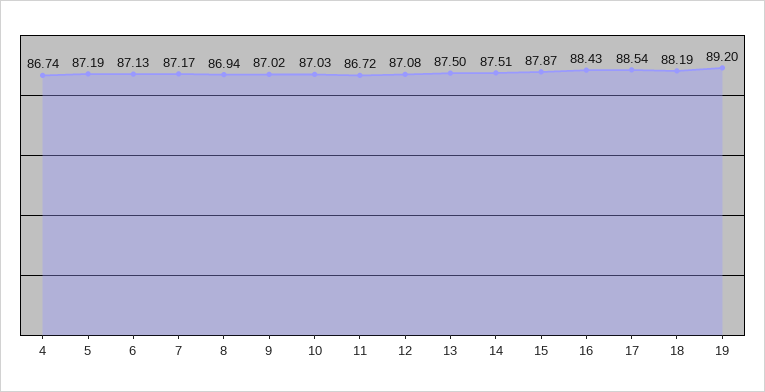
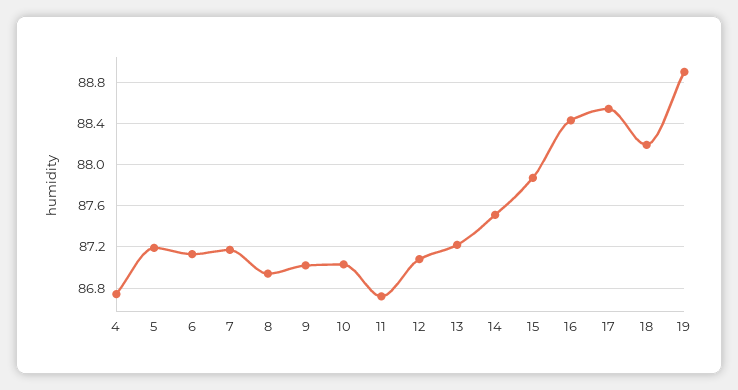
13: 87.5 -> 87.2
19: 89.2 -> 88.9

